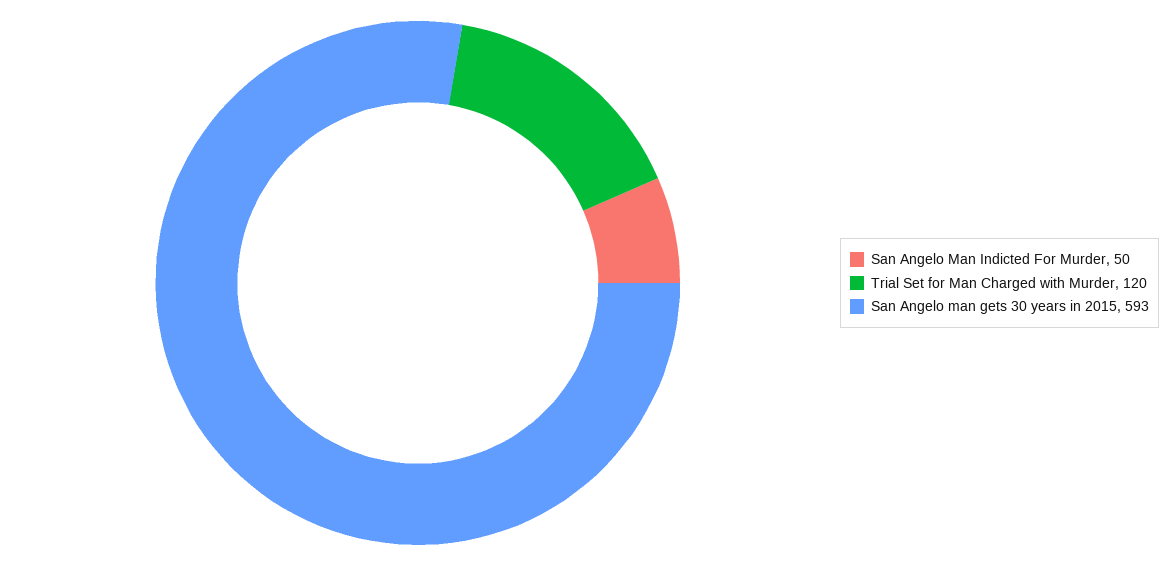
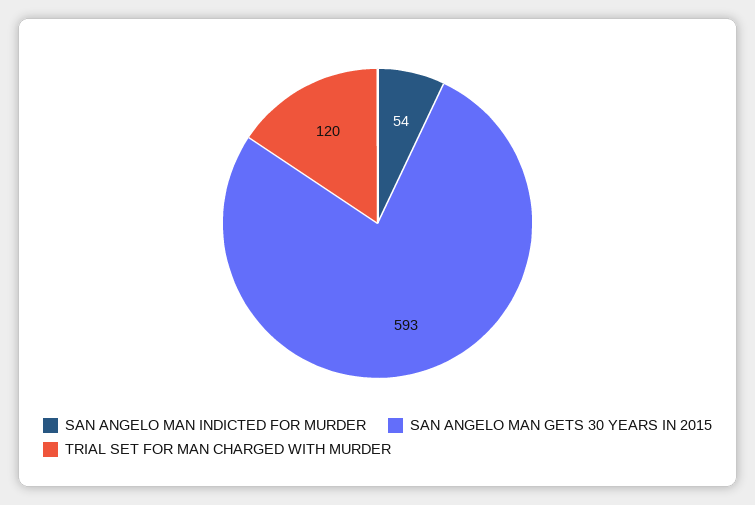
San Angelo Man Indicted For Murder: 50 -> 54

